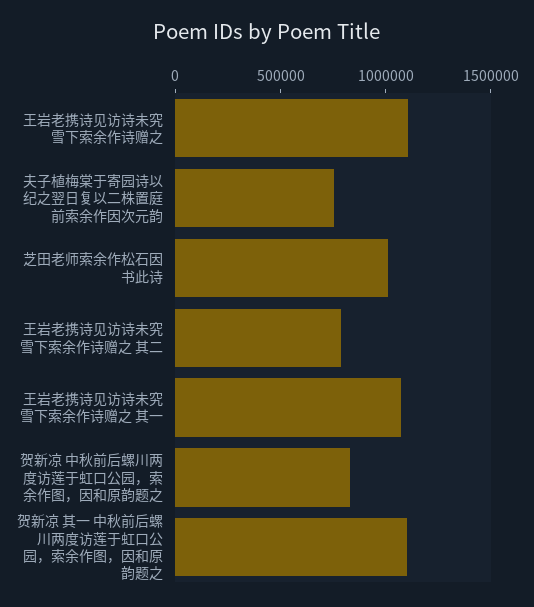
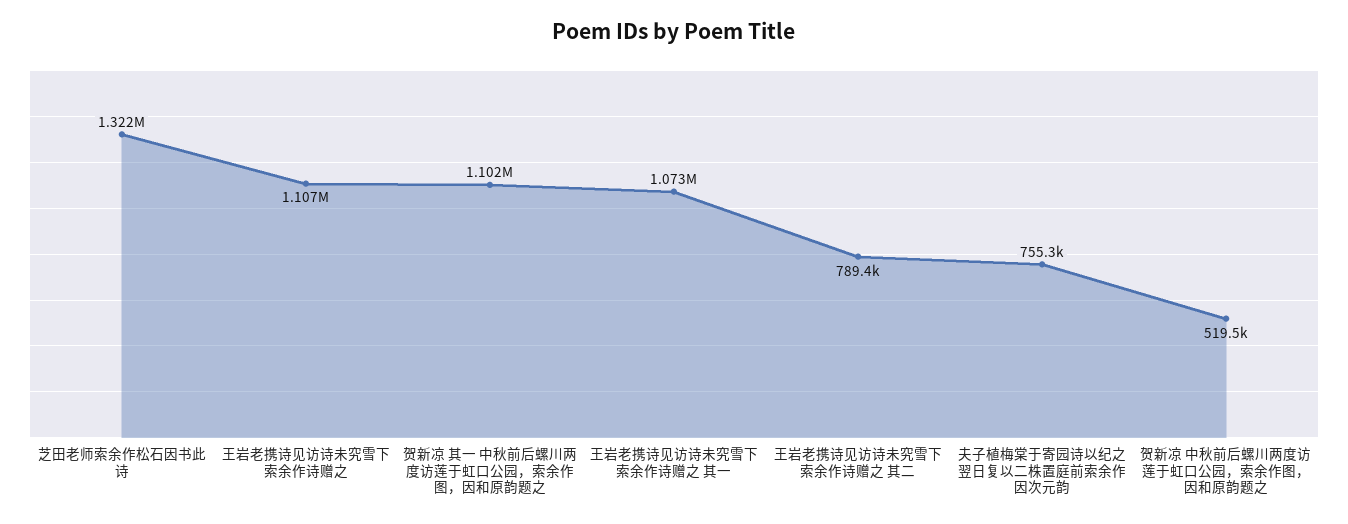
芝田老师索余作松石因书此诗: 1000000 -> 1322000
贺新凉 中秋前后螺川两度访莲于虹口公园，索余作图，因和原韵题之: 800000 -> 519500

